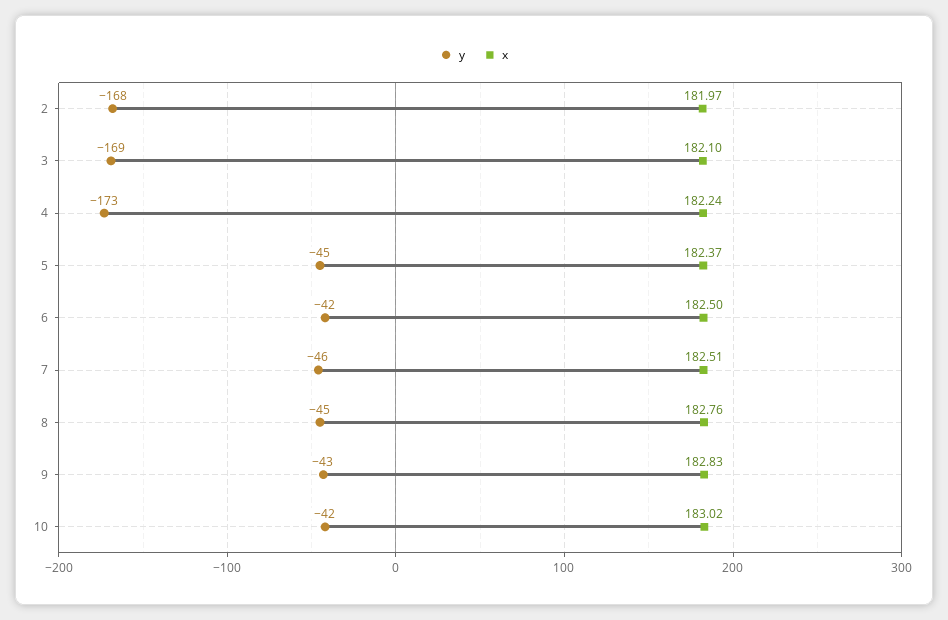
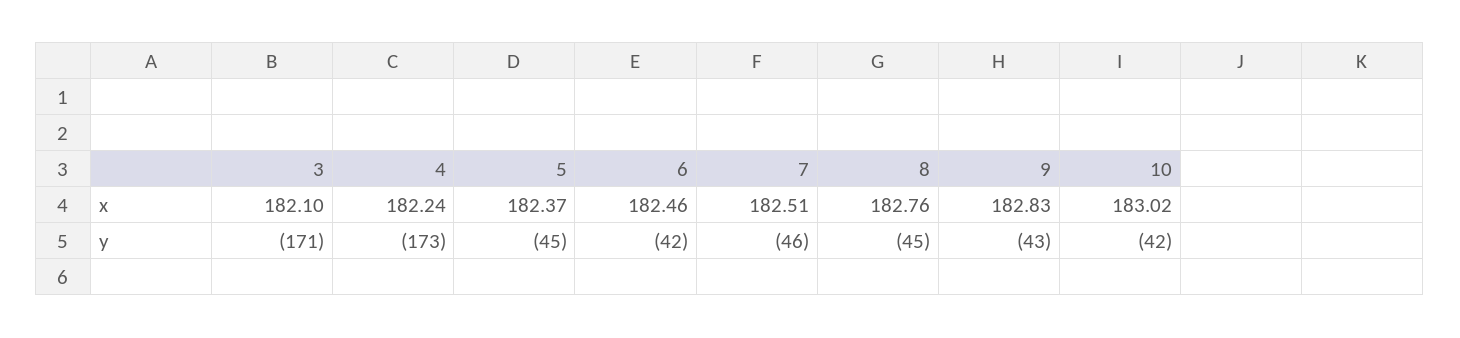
y, 2: -168 -> none
x, 2: 181.97 -> none
y, 3: -169 -> -171
x, 6: 182.5 -> 182.46

